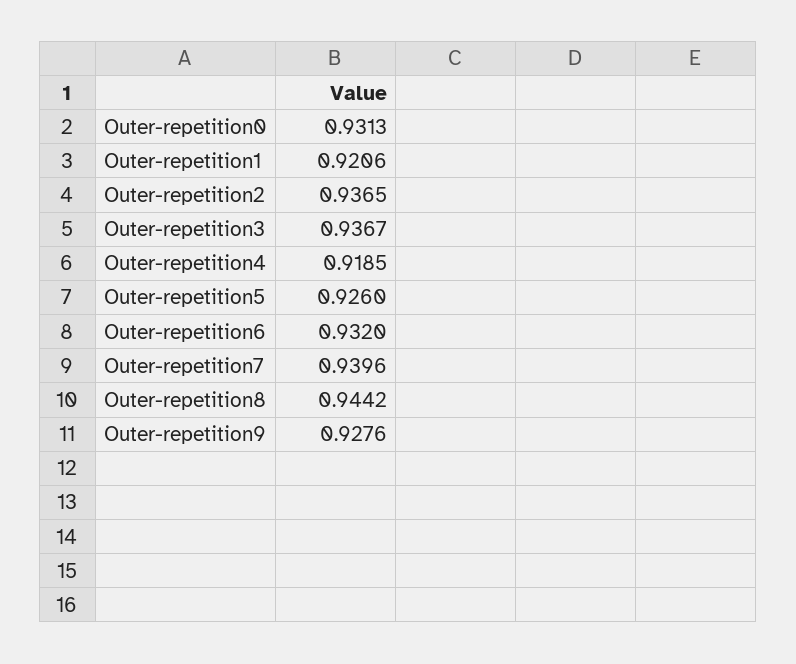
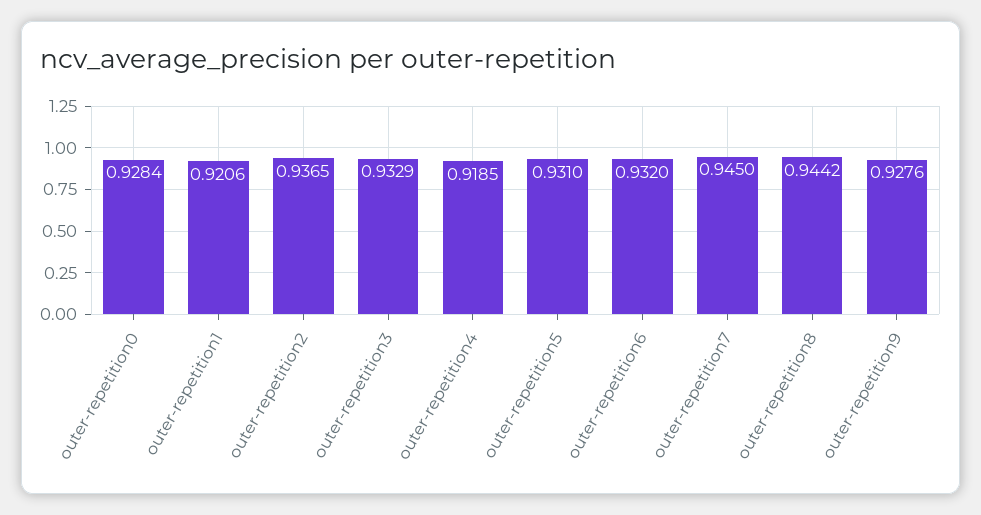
Outer-repetition0: 0.9313 -> 0.9284
Outer-repetition3: 0.9367 -> 0.9329
Outer-repetition5: 0.926 -> 0.931
Outer-repetition7: 0.9396 -> 0.945

